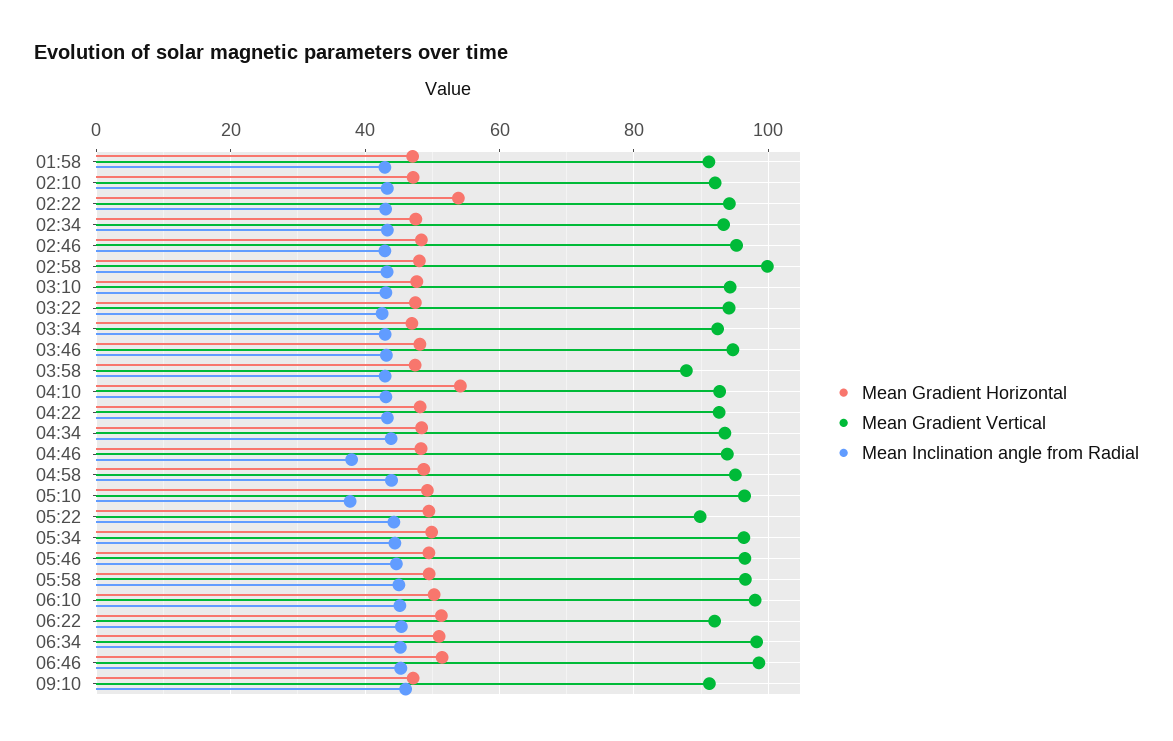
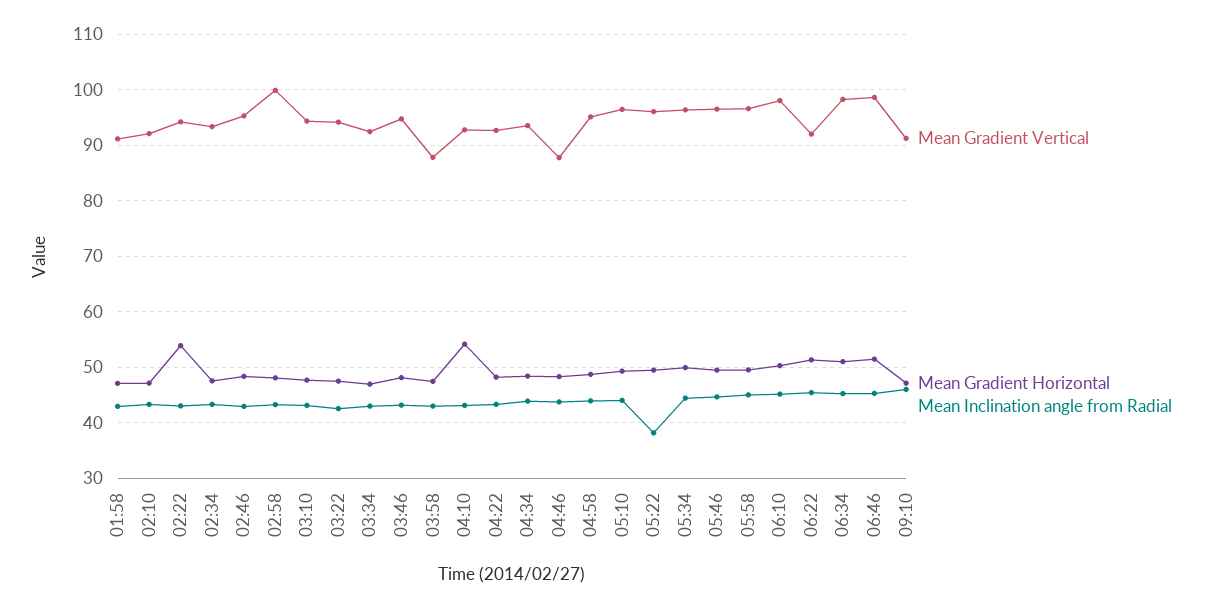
Mean Gradient Vertical, 04:46: 94 -> 88
Mean Inclination angle from Radial, 04:46: 38 -> 44
Mean Inclination angle from Radial, 05:10: 38 -> 44
Mean Gradient Vertical, 05:22: 90 -> 96
Mean Inclination angle from Radial, 05:22: 44 -> 38

